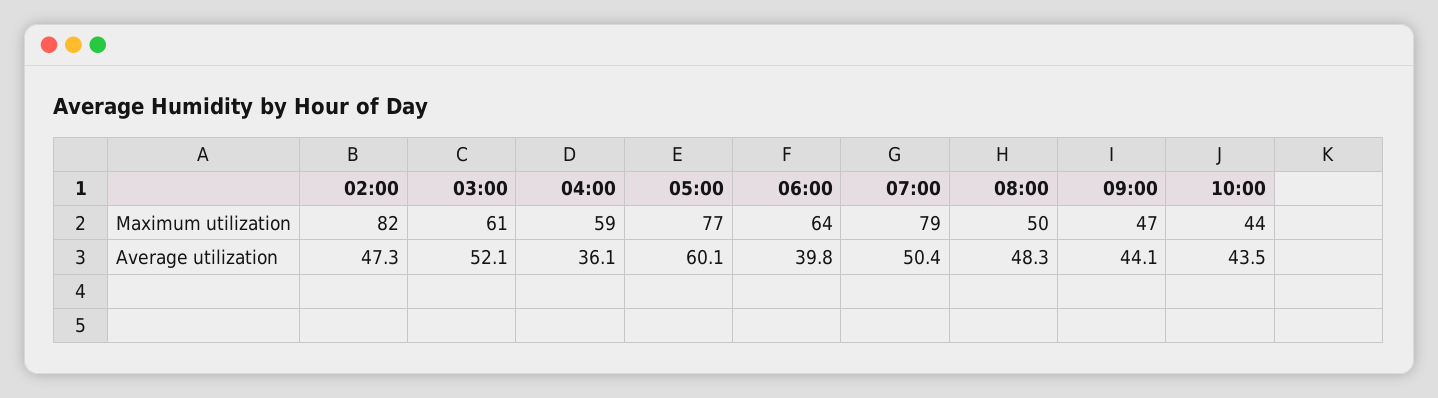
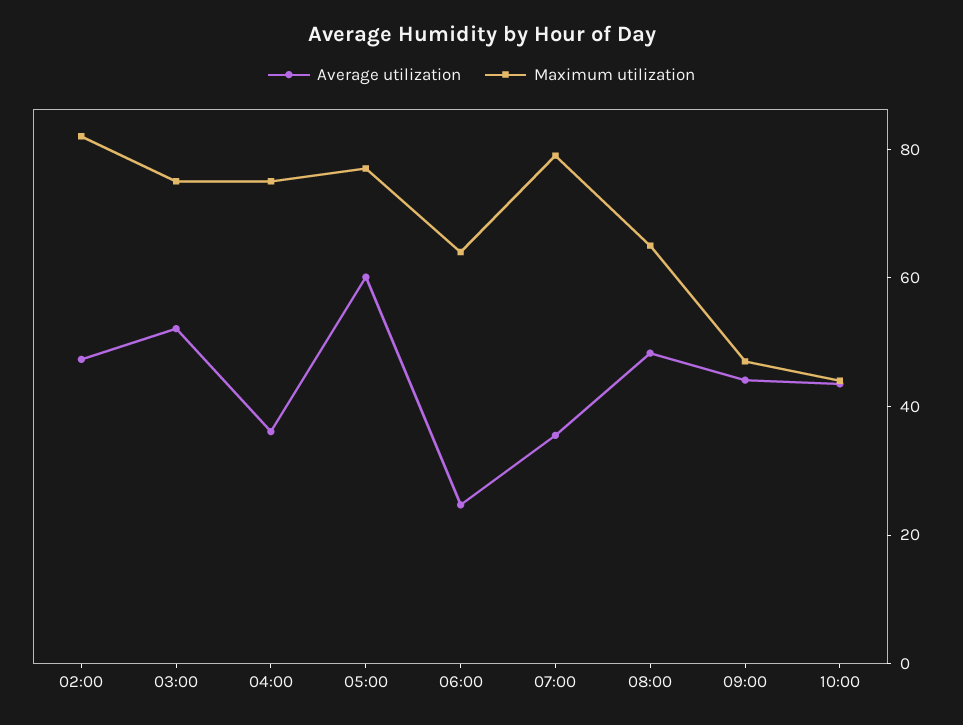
Maximum utilization, 03:00: 61 -> 75
Maximum utilization, 04:00: 59 -> 75
Maximum utilization, 08:00: 50 -> 65
Average utilization, 06:00: 39.8 -> 25
Average utilization, 07:00: 50.4 -> 35

